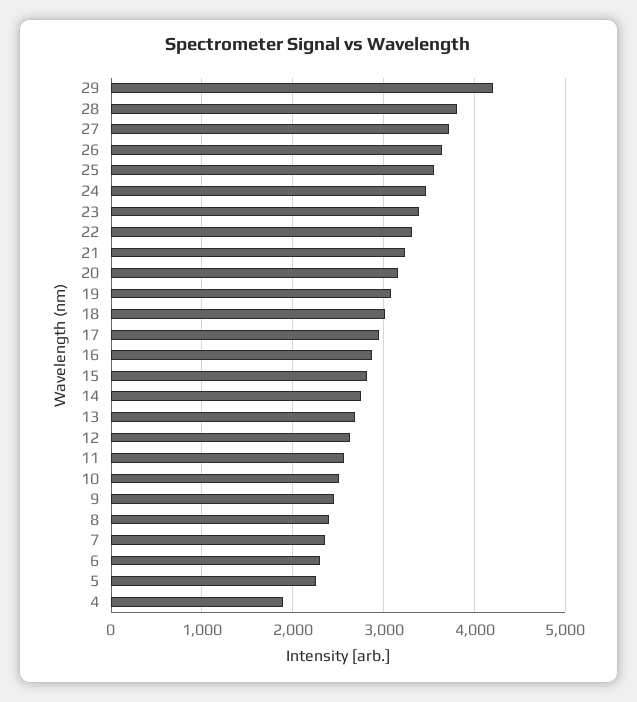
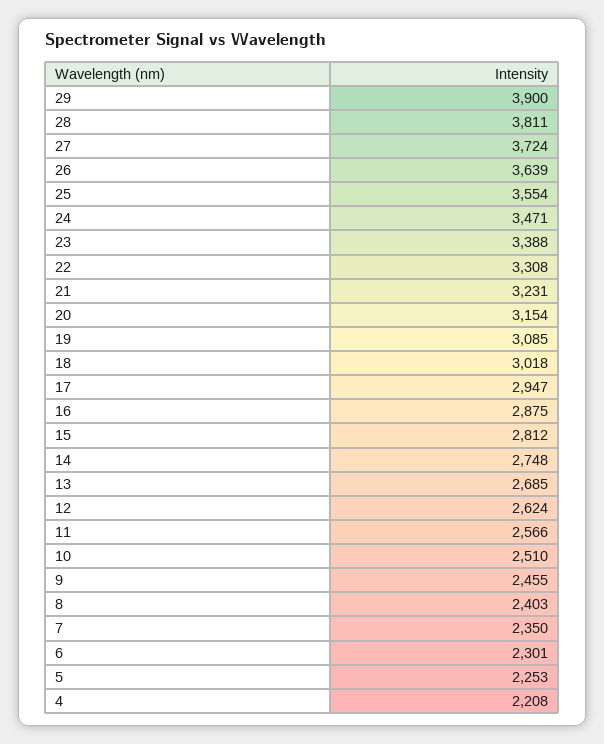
29: 4200 -> 3900
4: 1900 -> 2208

